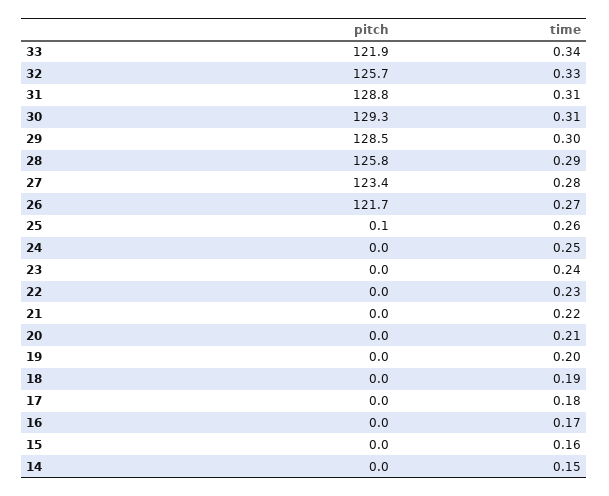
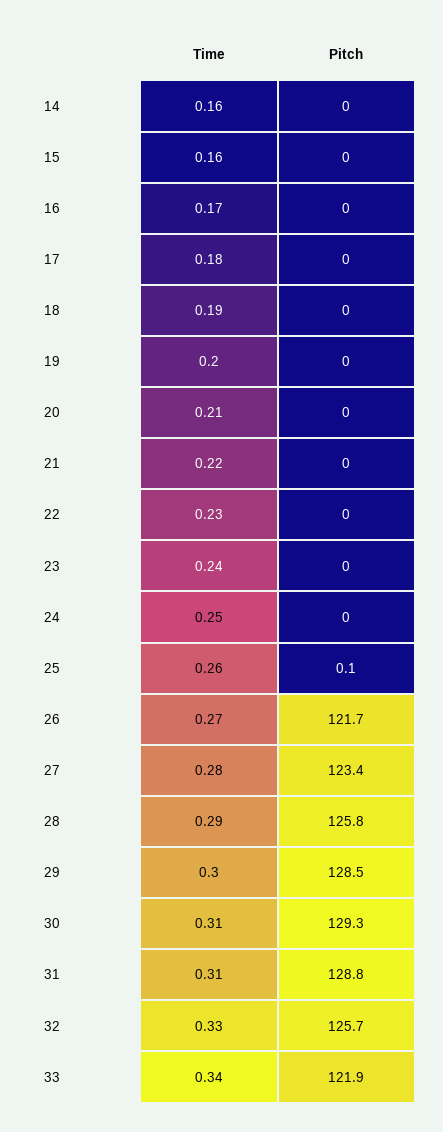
time, 14: 0.15 -> 0.16

